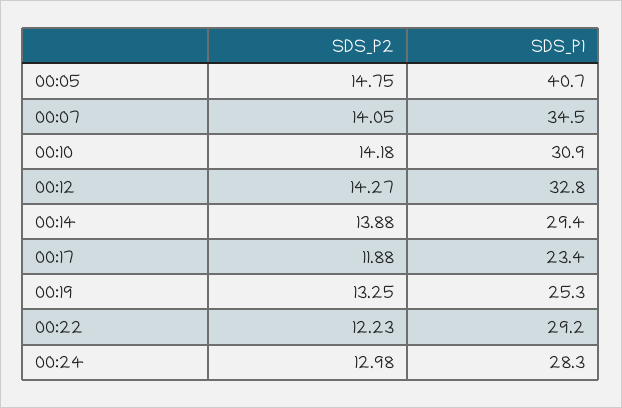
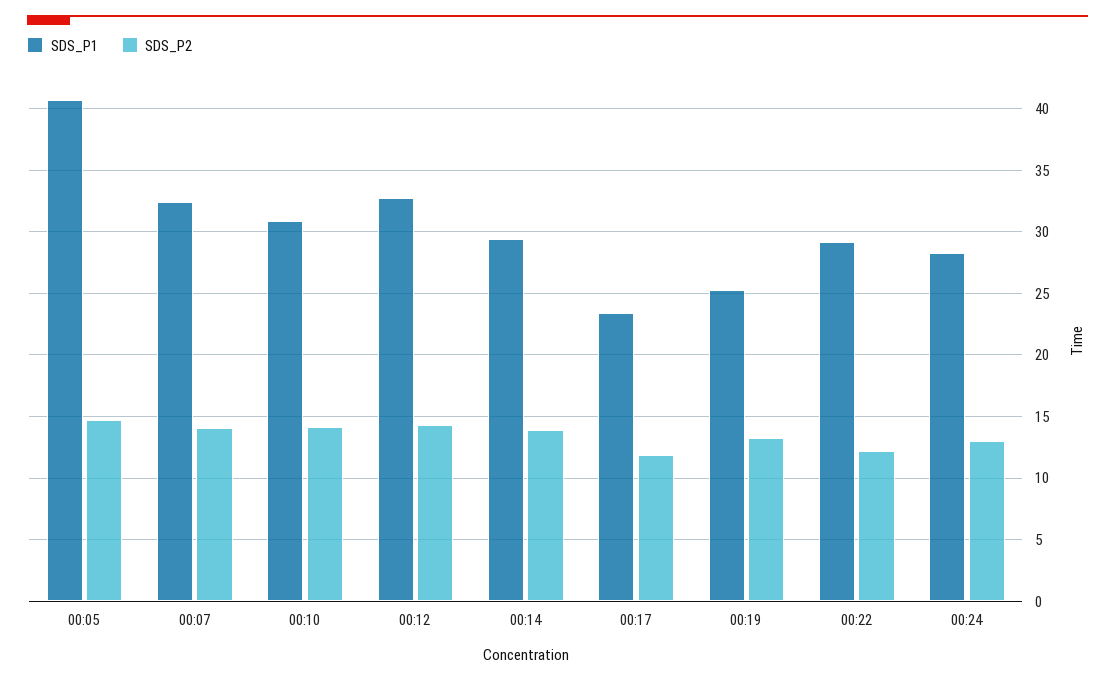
SDS_P1, 00:07: 34.5 -> 32.5

